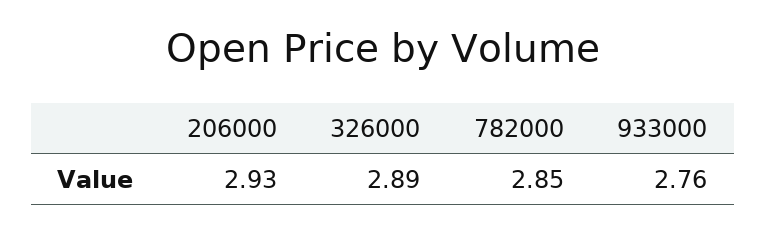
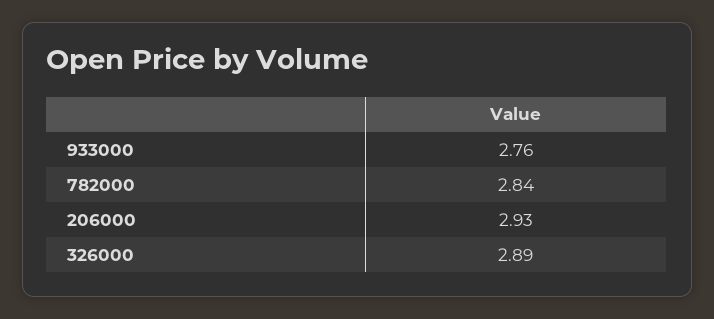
782000: 2.85 -> 2.84

